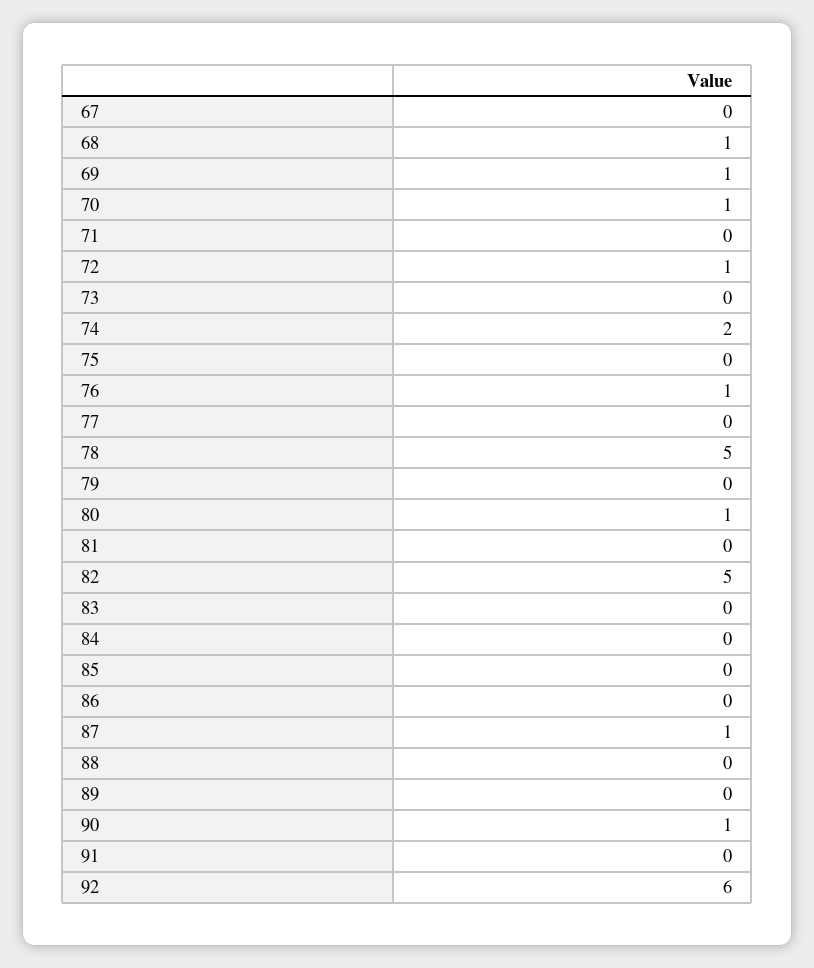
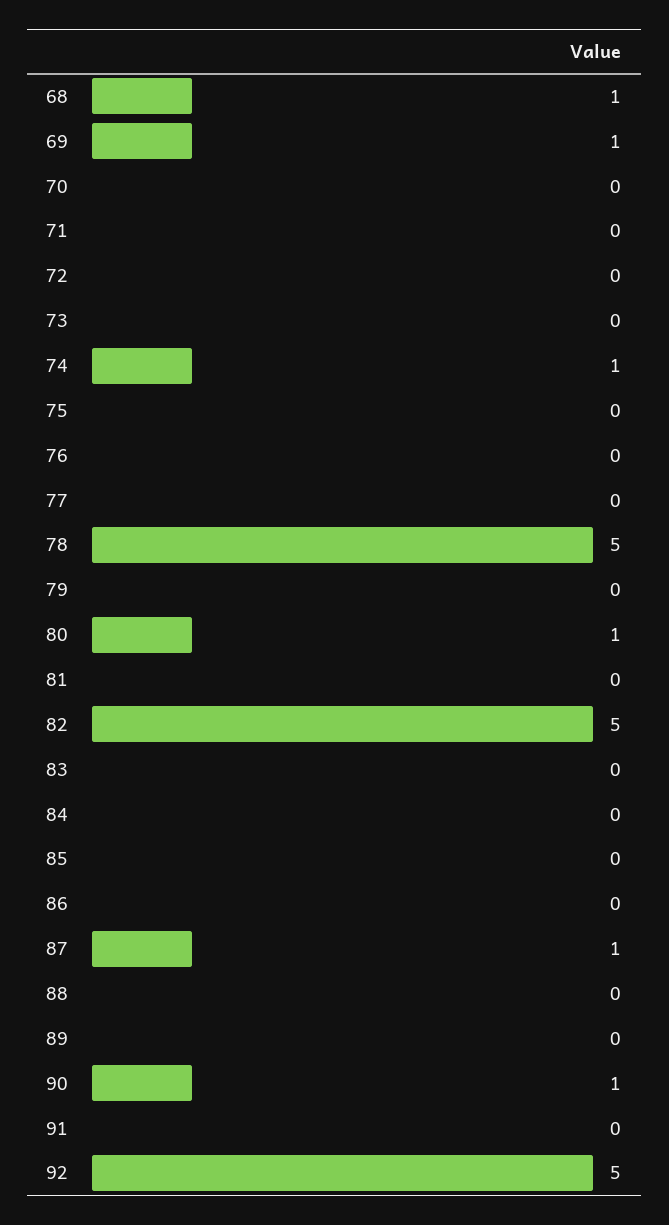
67: 0 -> none
70: 1 -> 0
72: 1 -> 0
74: 2 -> 1
76: 1 -> 0
92: 6 -> 5

